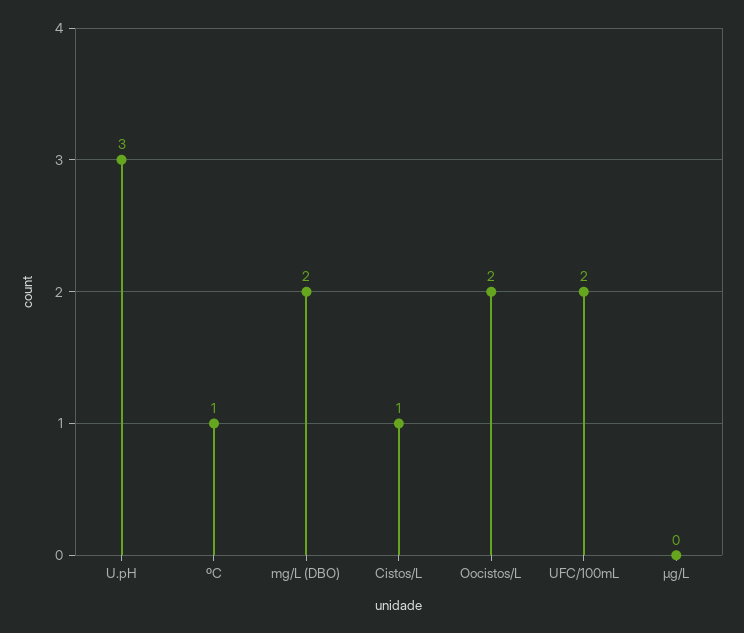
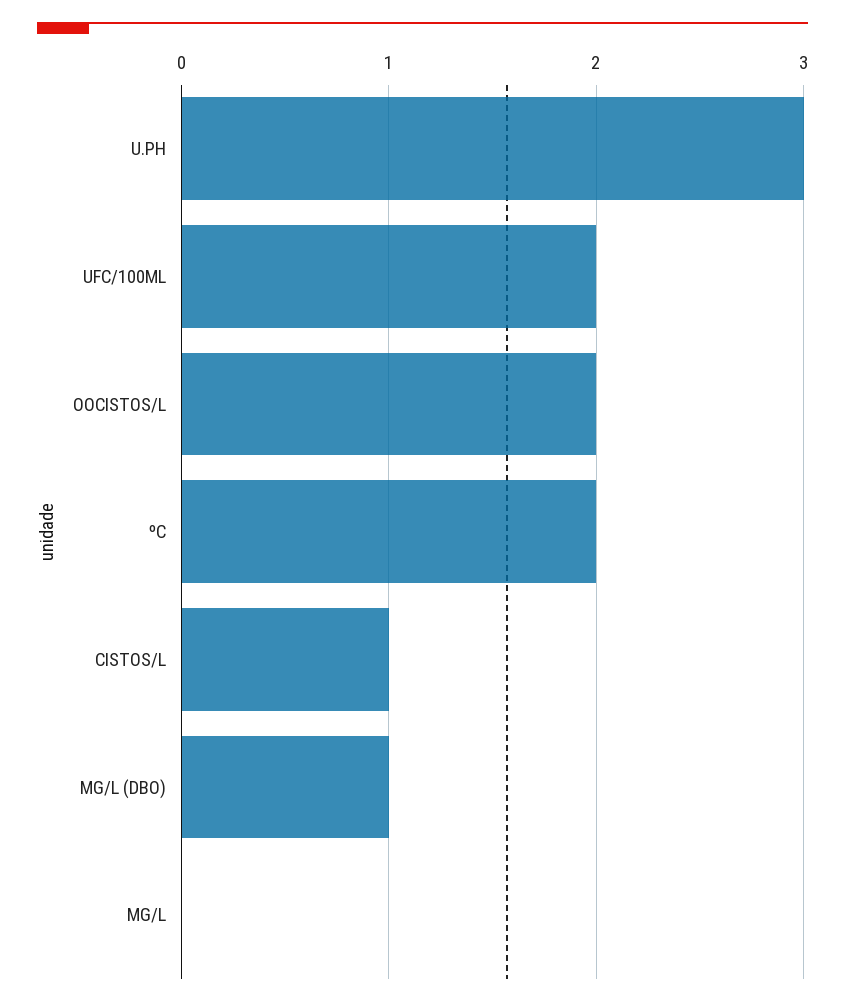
ºC: 1 -> 2
mg/L (DBO): 2 -> 1

